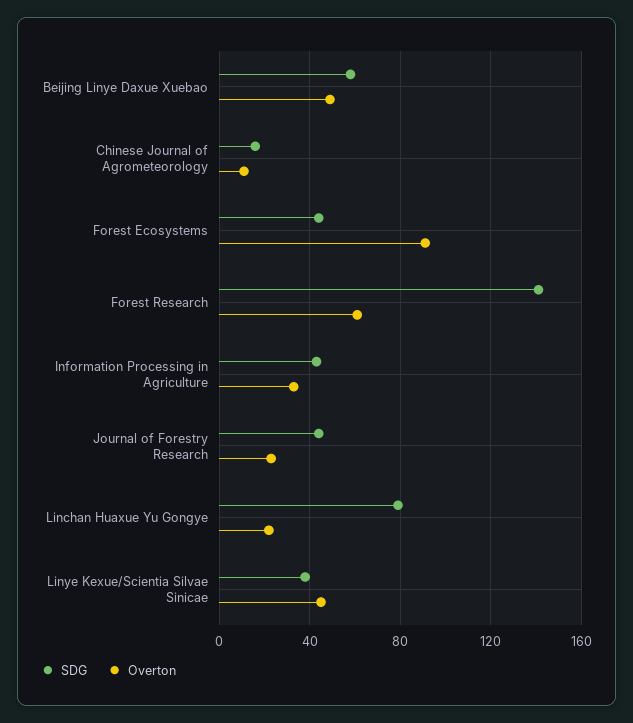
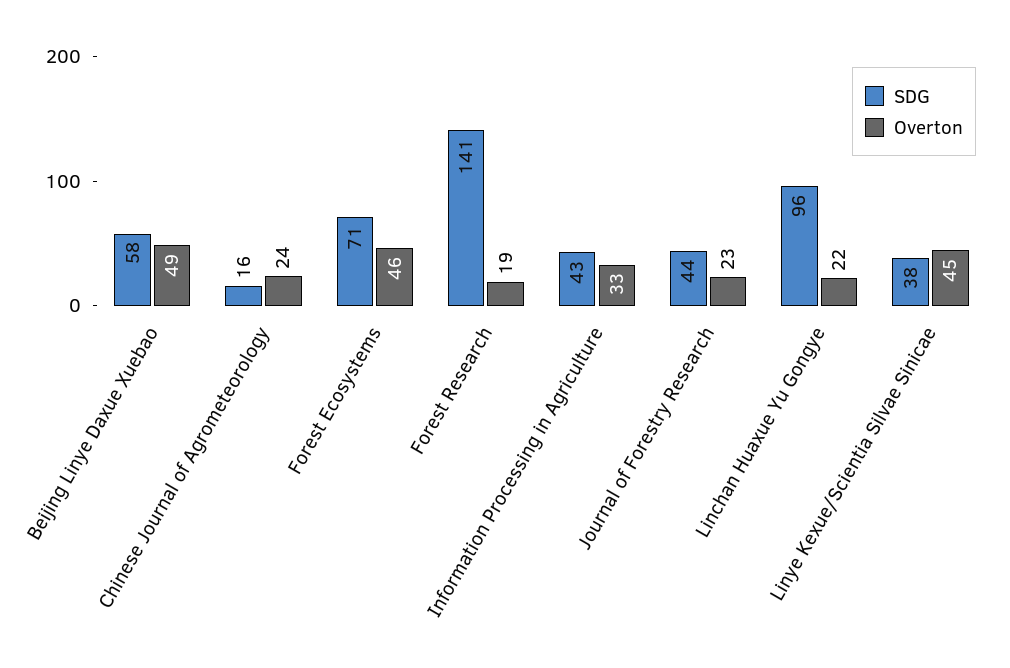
Overton, Chinese Journal of Agrometeorology: 10 -> 24
SDG, Forest Ecosystems: 45 -> 71
Overton, Forest Ecosystems: 90 -> 46
Overton, Forest Research: 60 -> 19
SDG, Linchan Huaxue Yu Gongye: 80 -> 96

